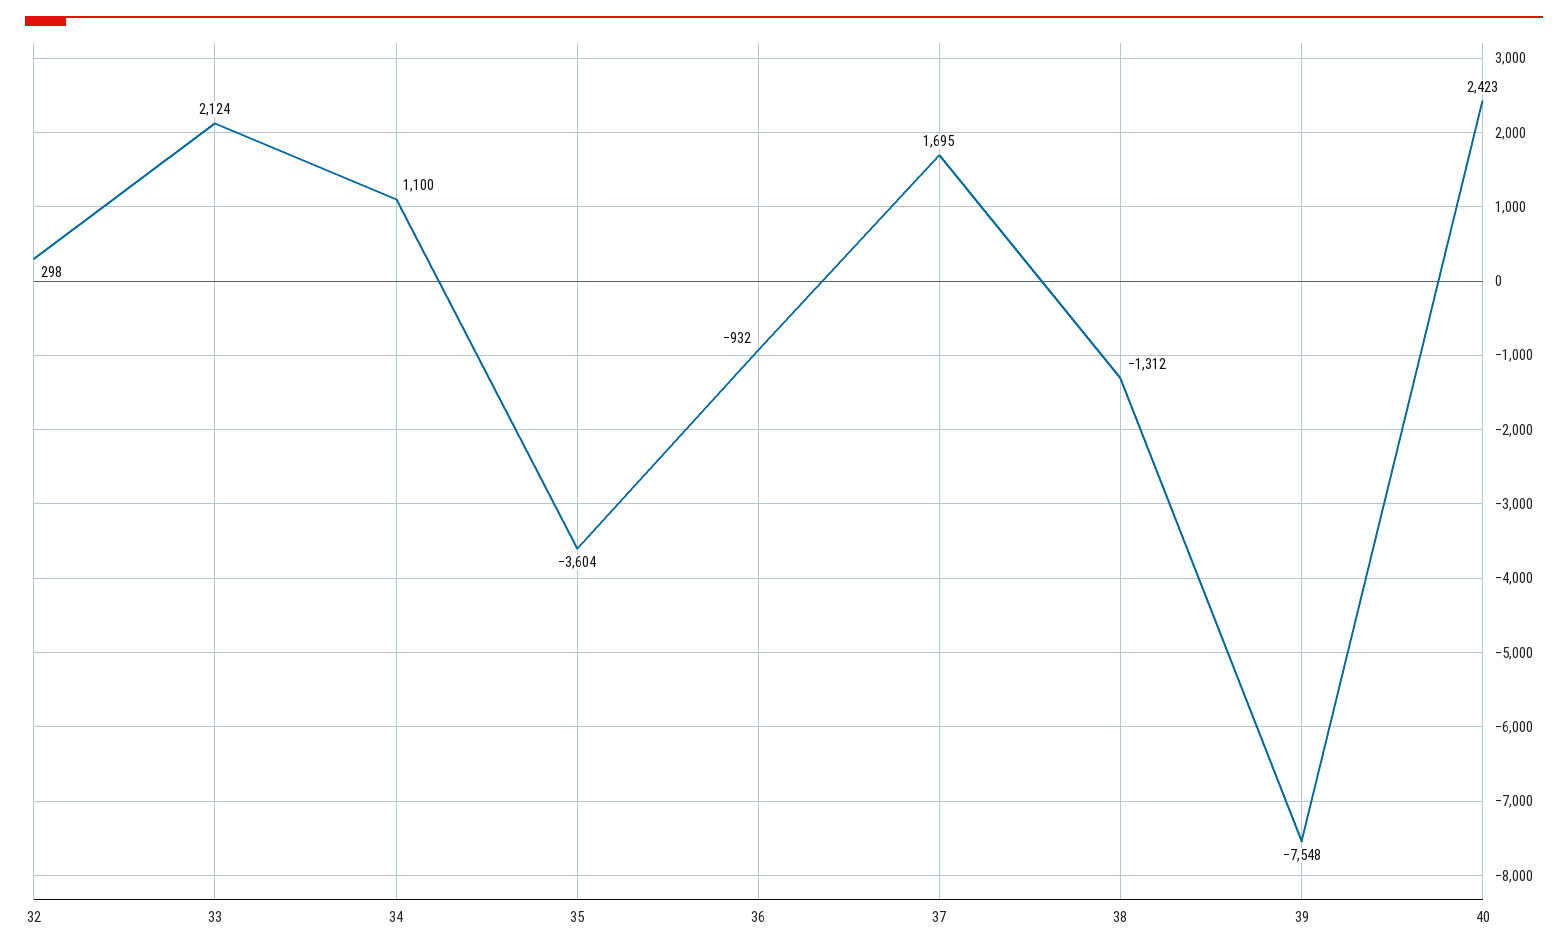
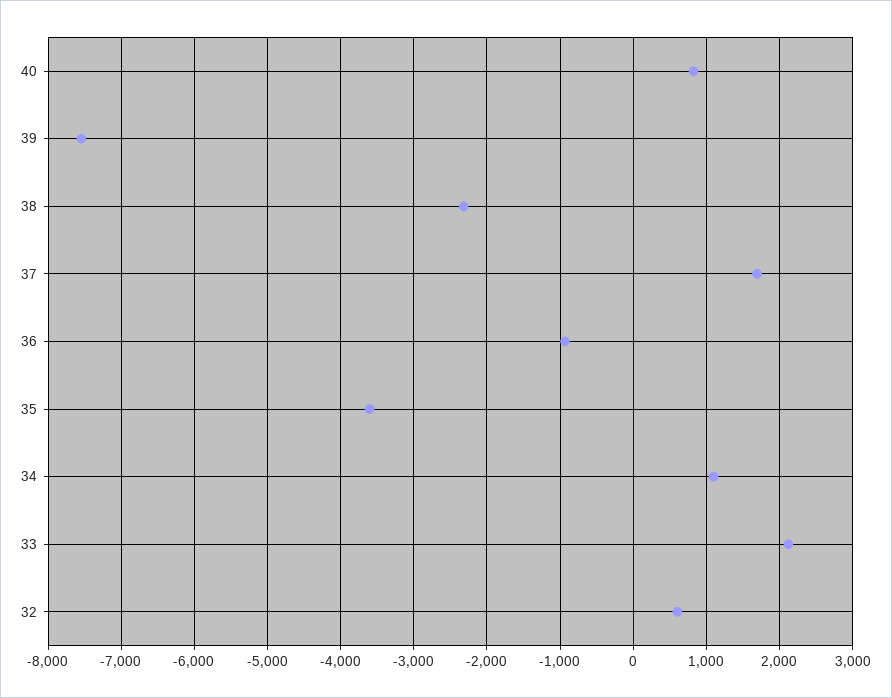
32: 298 -> 600
38: -1312 -> -2300
40: 2423 -> 800

